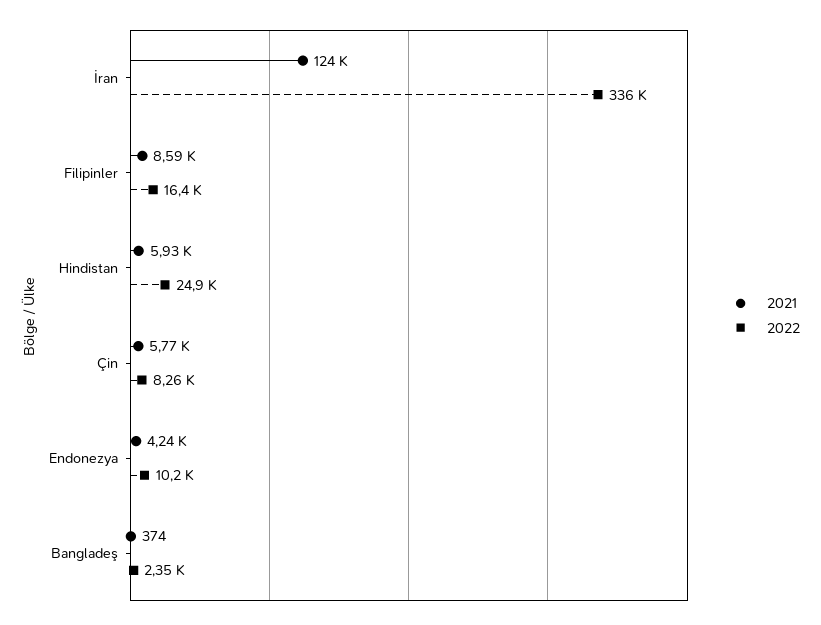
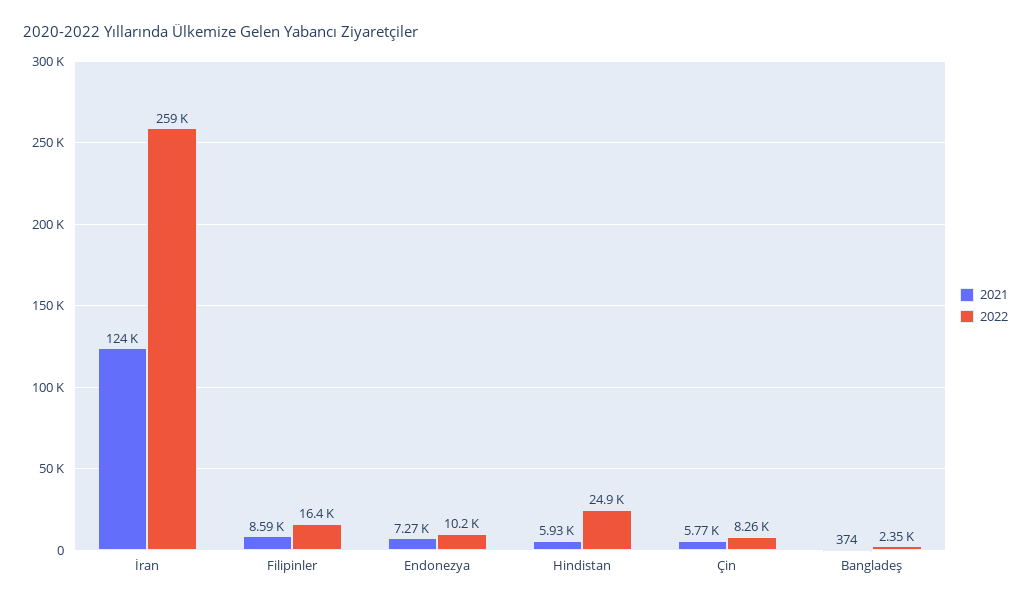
2022, İran: 336000 -> 259000
2021, Endonezya: 4240 -> 7270

